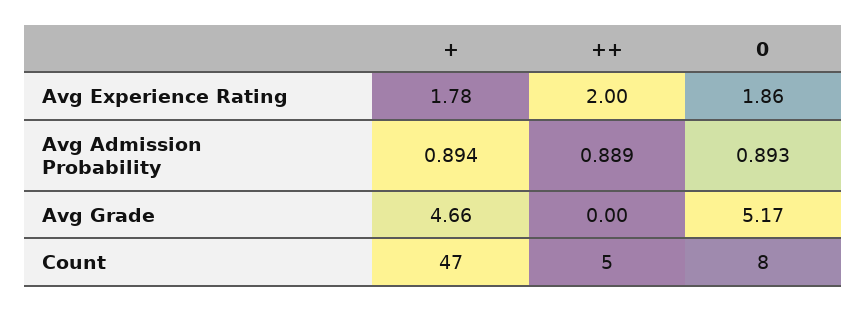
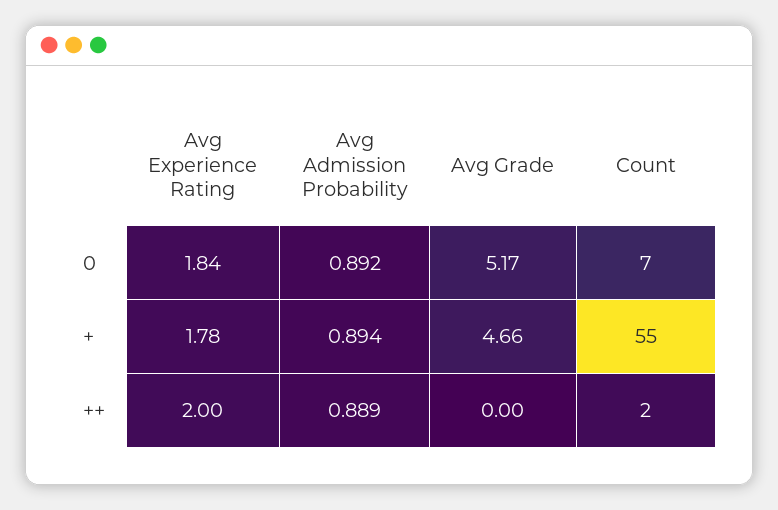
0, Avg Experience Rating: 1.86 -> 1.84
0, Avg Admission Probability: 0.893 -> 0.892
+, Count: 47 -> 55
++, Count: 5 -> 2
0, Count: 8 -> 7

